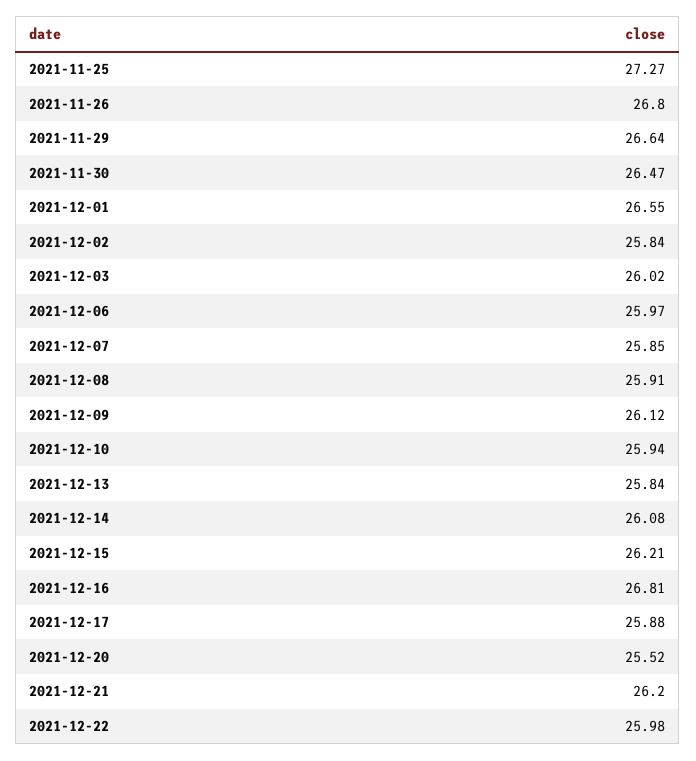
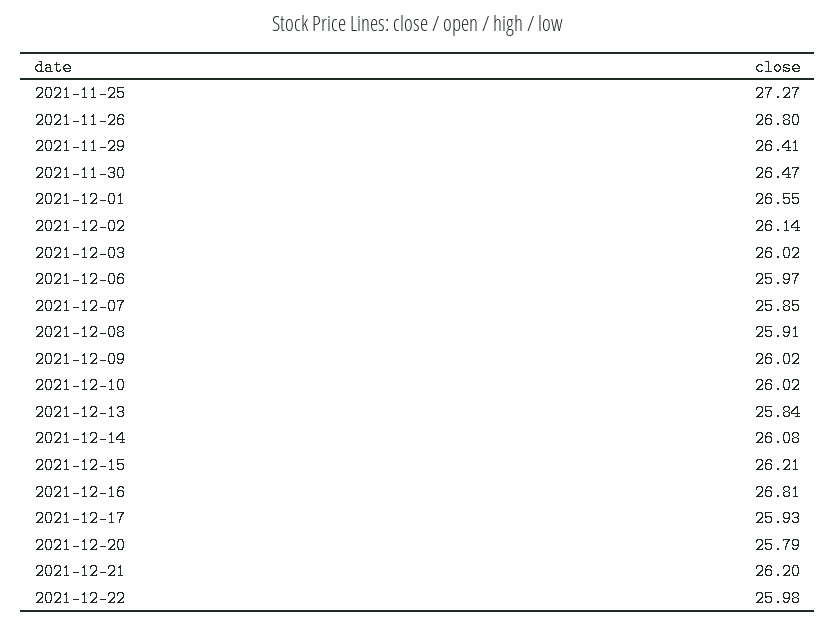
2021-11-29: 26.64 -> 26.41
2021-12-02: 25.84 -> 26.14
2021-12-09: 26.12 -> 26.02
2021-12-10: 25.94 -> 26.02
2021-12-17: 25.88 -> 25.93
2021-12-20: 25.52 -> 25.79

